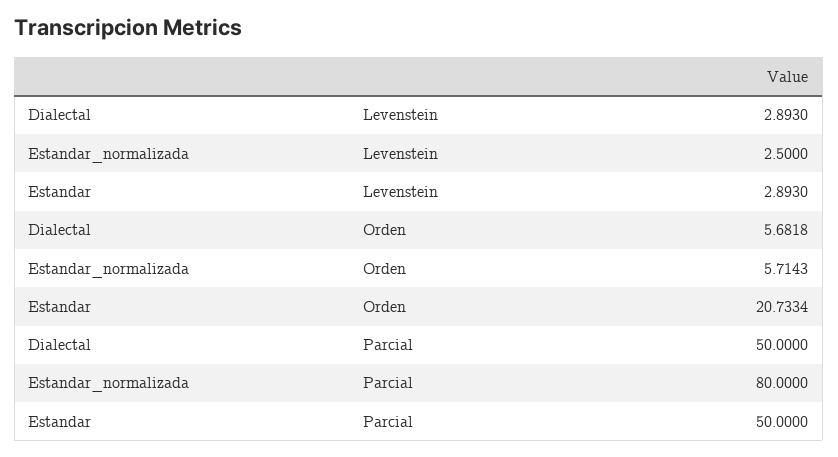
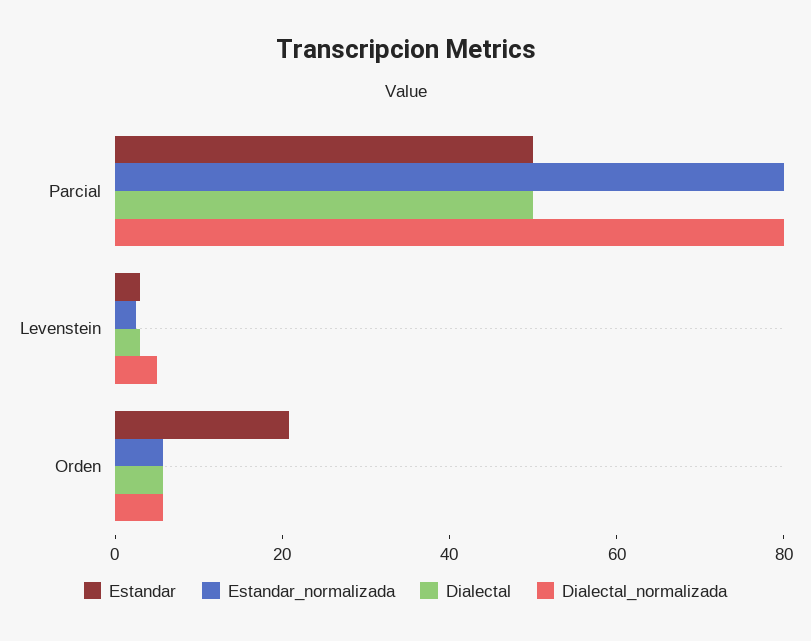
Dialectal_normalizada, Parcial: none -> 80
Dialectal_normalizada, Levenstein: none -> 5
Dialectal_normalizada, Orden: none -> 5

